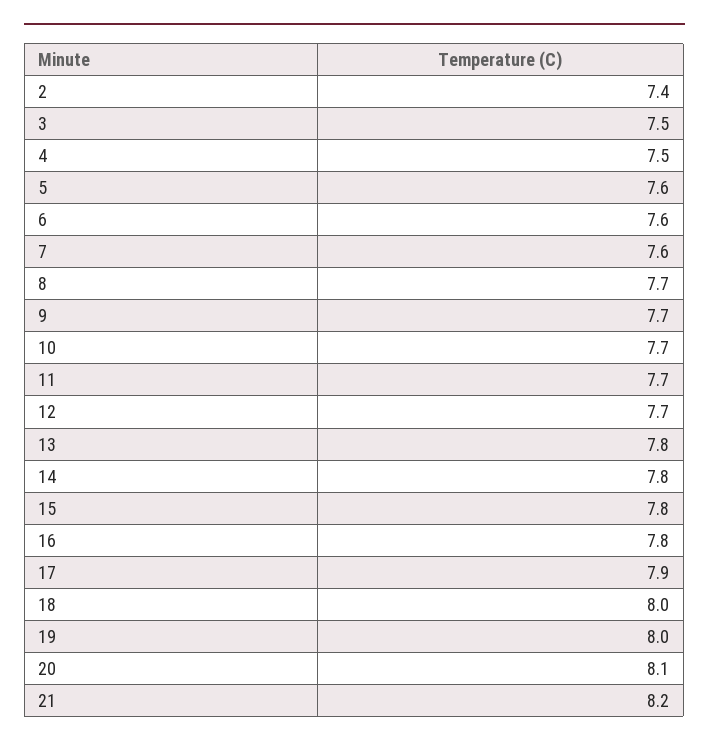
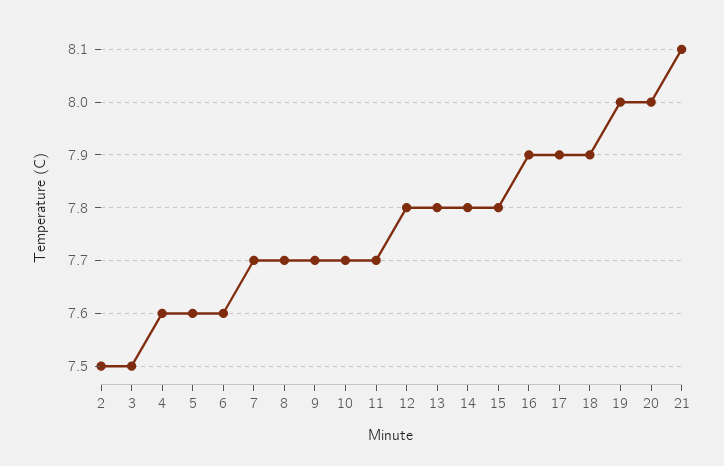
2: 7.4 -> 7.5
4: 7.5 -> 7.6
7: 7.6 -> 7.7
12: 7.7 -> 7.8
16: 7.8 -> 7.9
18: 8 -> 7.9
20: 8.1 -> 8
21: 8.2 -> 8.1

